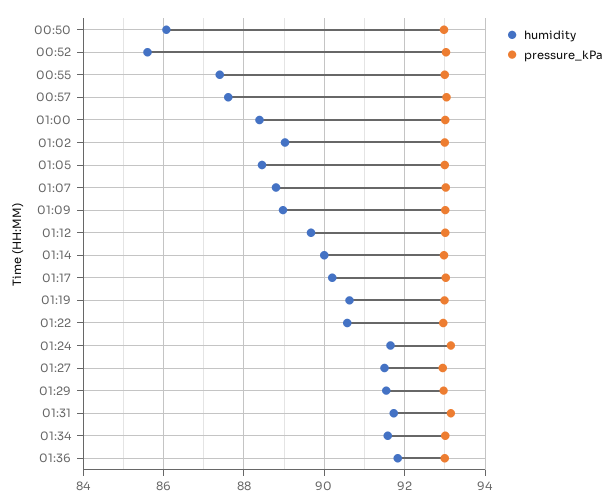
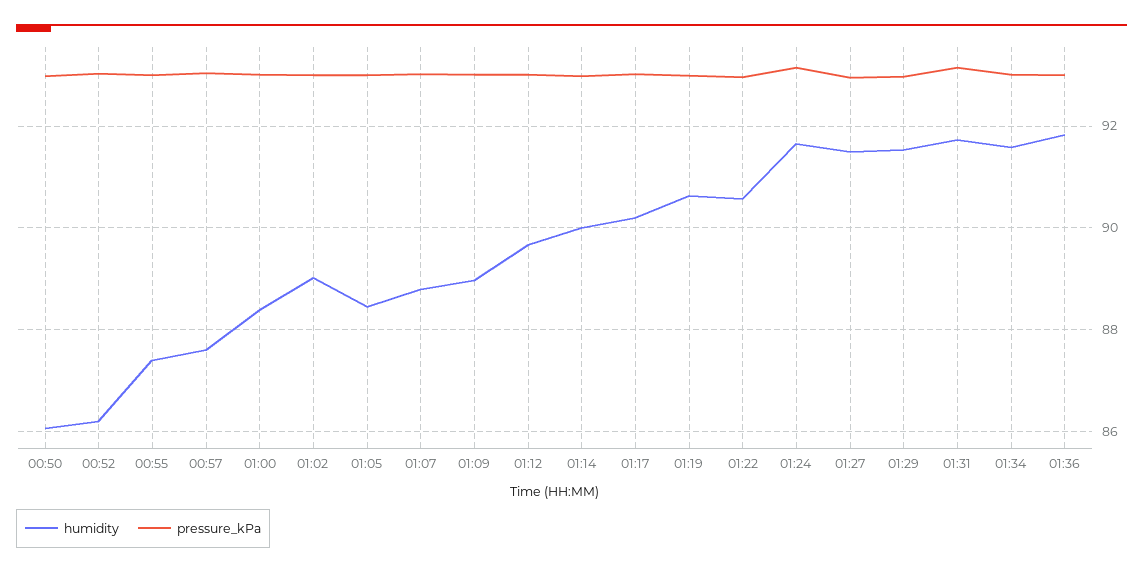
humidity, 00:52: 85.6 -> 86.2

